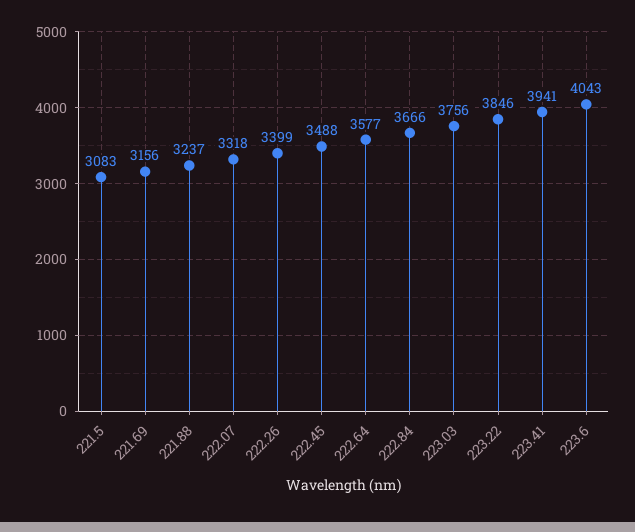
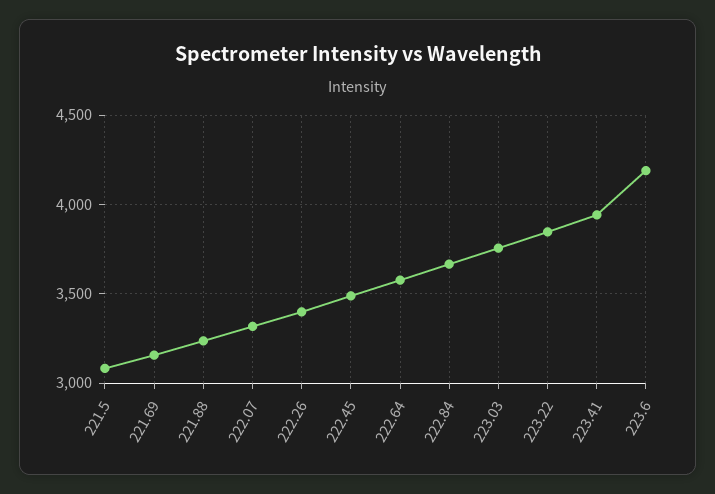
223.6: 4043 -> 4200

